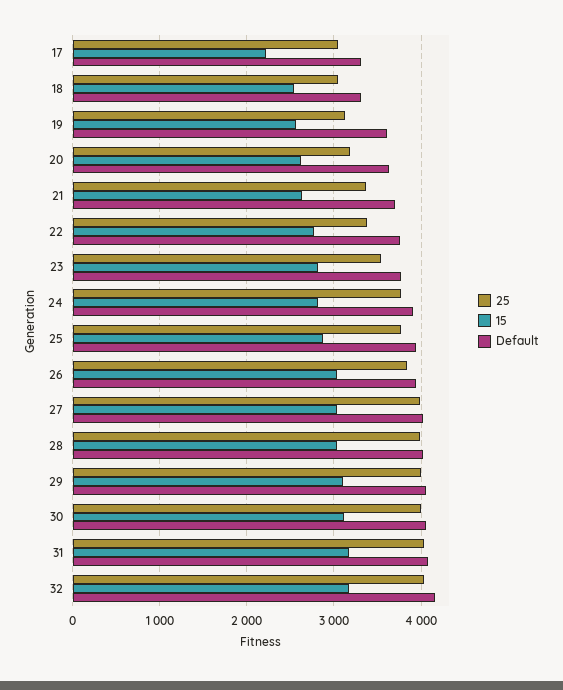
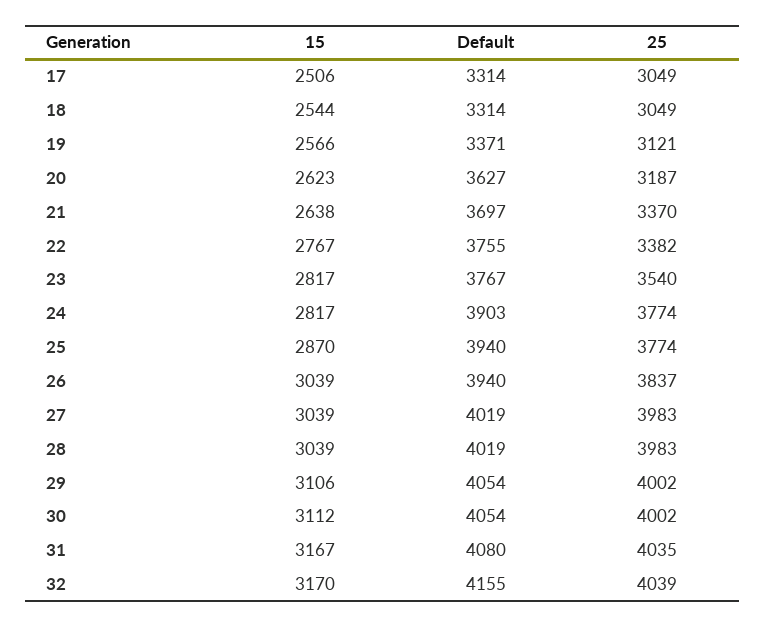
15, 17: 2200 -> 2506
Default, 19: 3600 -> 3371

